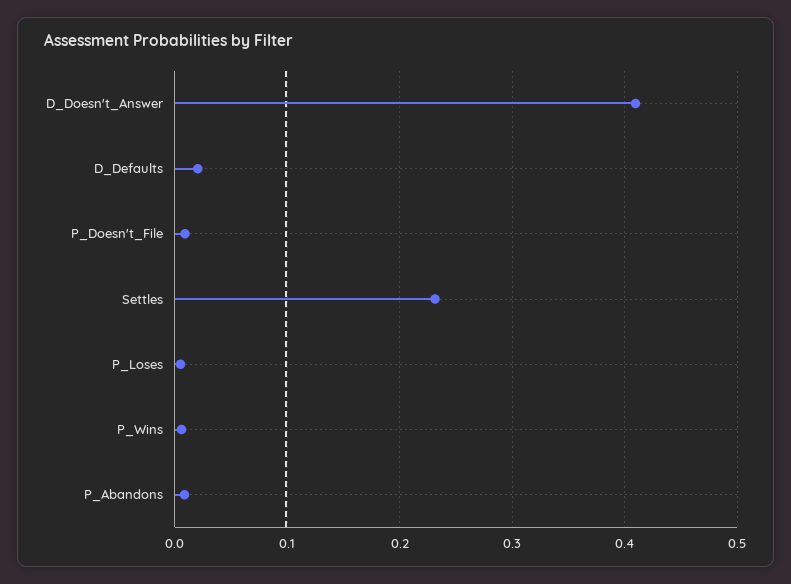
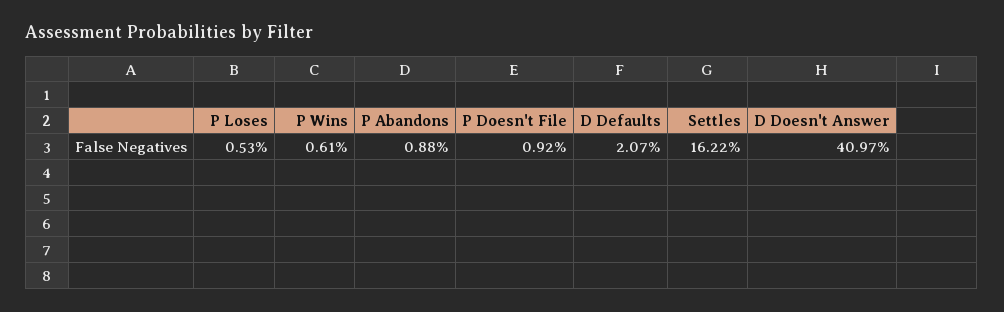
Settles: 0.23 -> 0.1622

